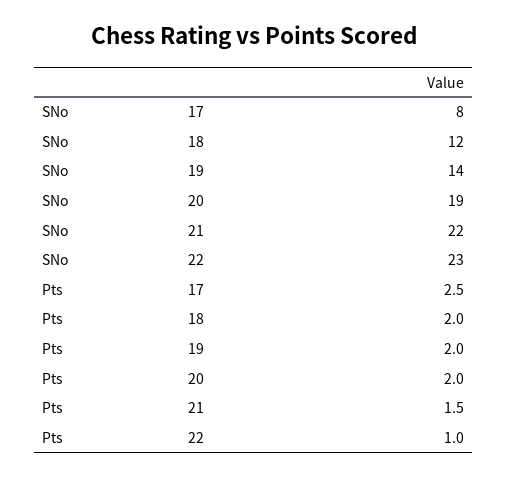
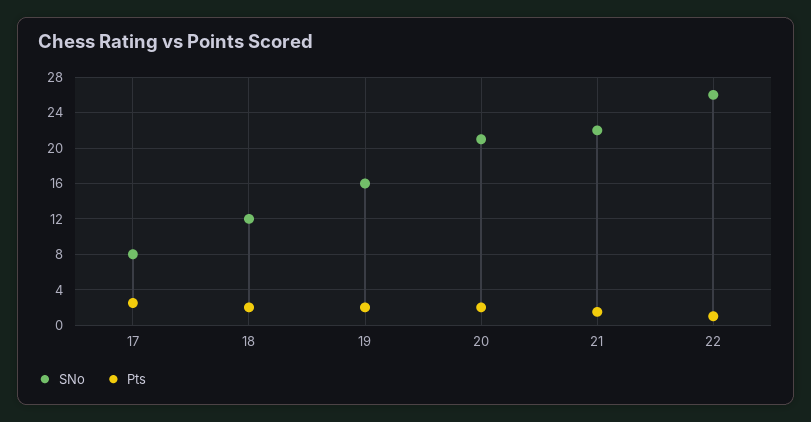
SNo, 19: 14 -> 16
SNo, 20: 19 -> 21
SNo, 22: 23 -> 26

